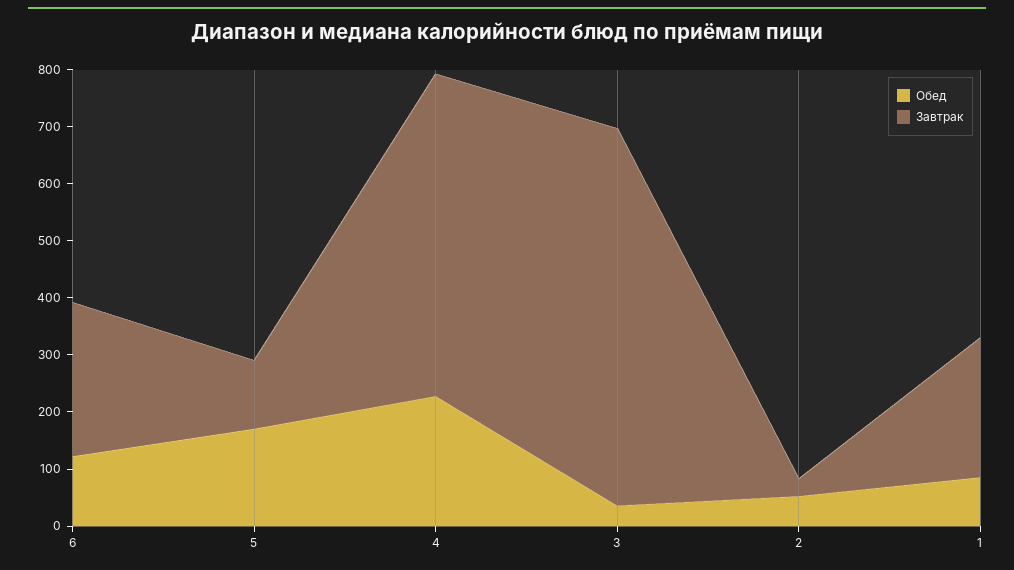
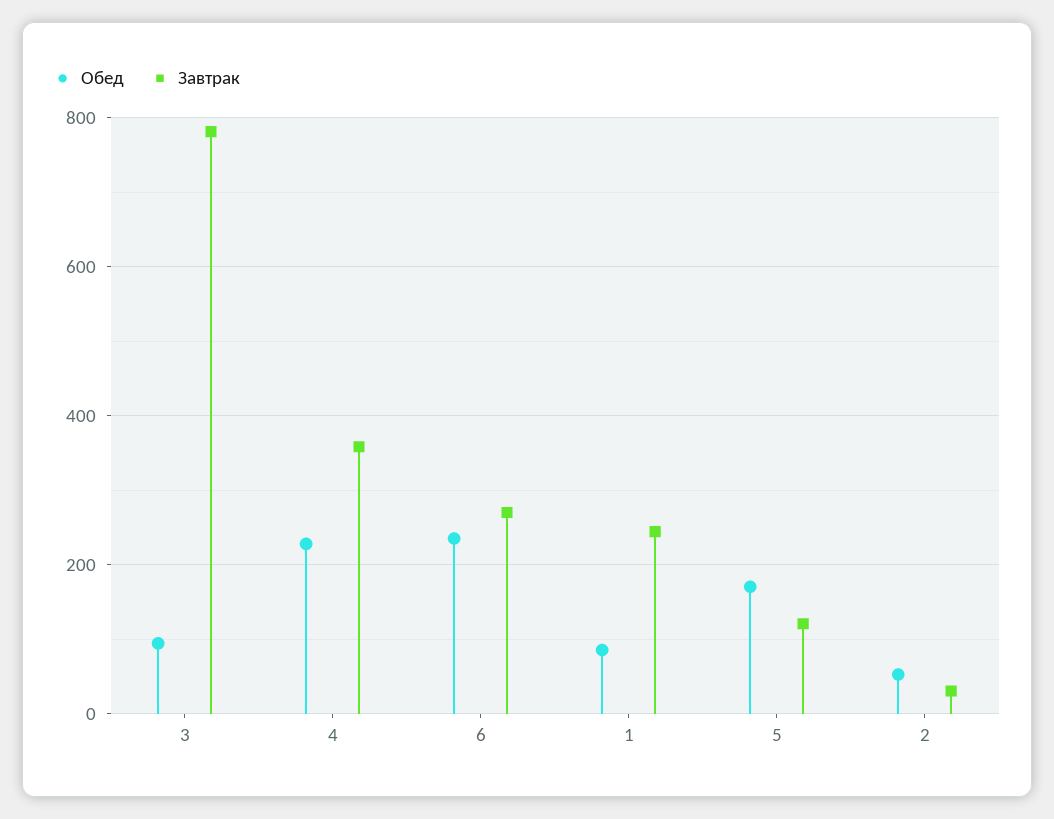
Обед, 6: 120 -> 240
Завтрак, 4: 560 -> 360
Обед, 3: 40 -> 100
Завтрак, 3: 660 -> 780

